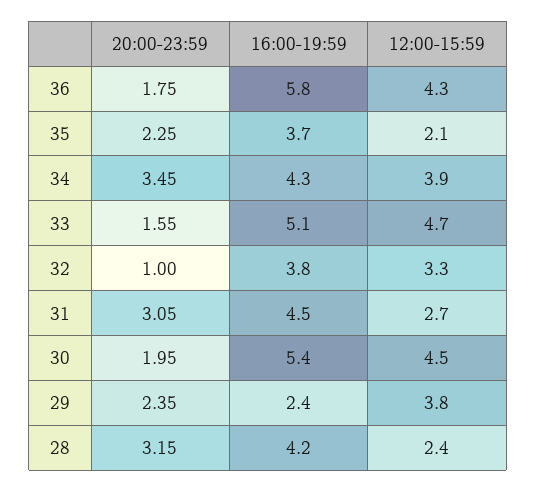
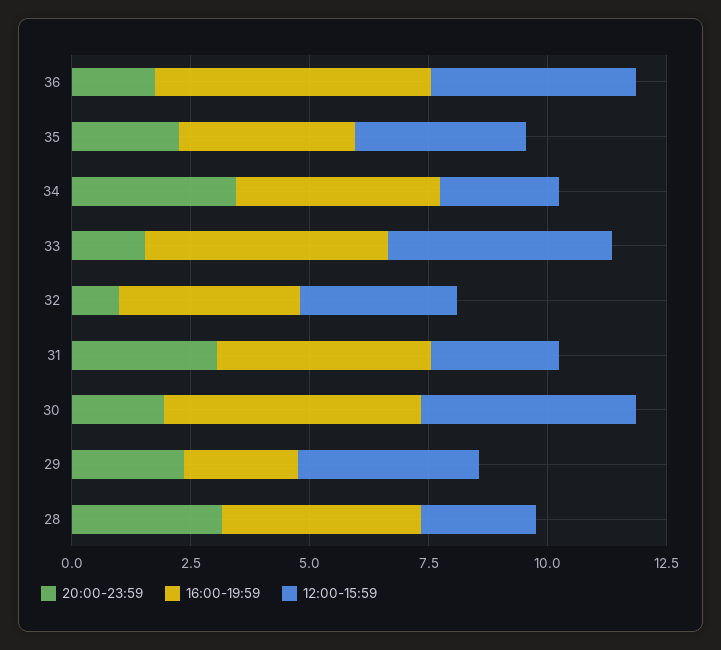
12:00-15:59, 35: 2.1 -> 3.5
12:00-15:59, 34: 3.9 -> 2.5

